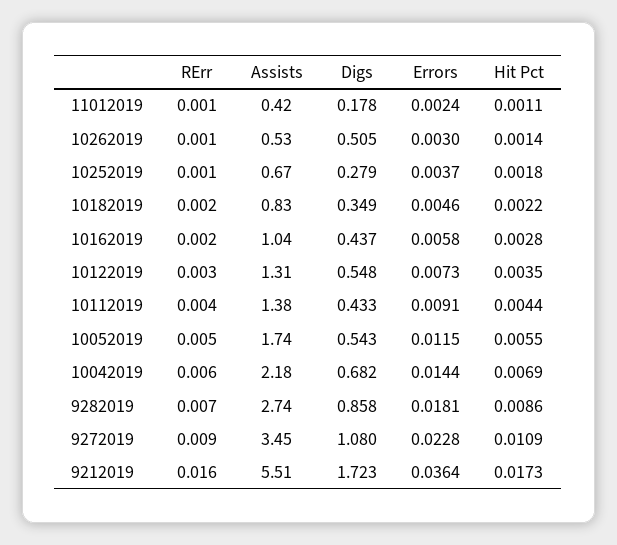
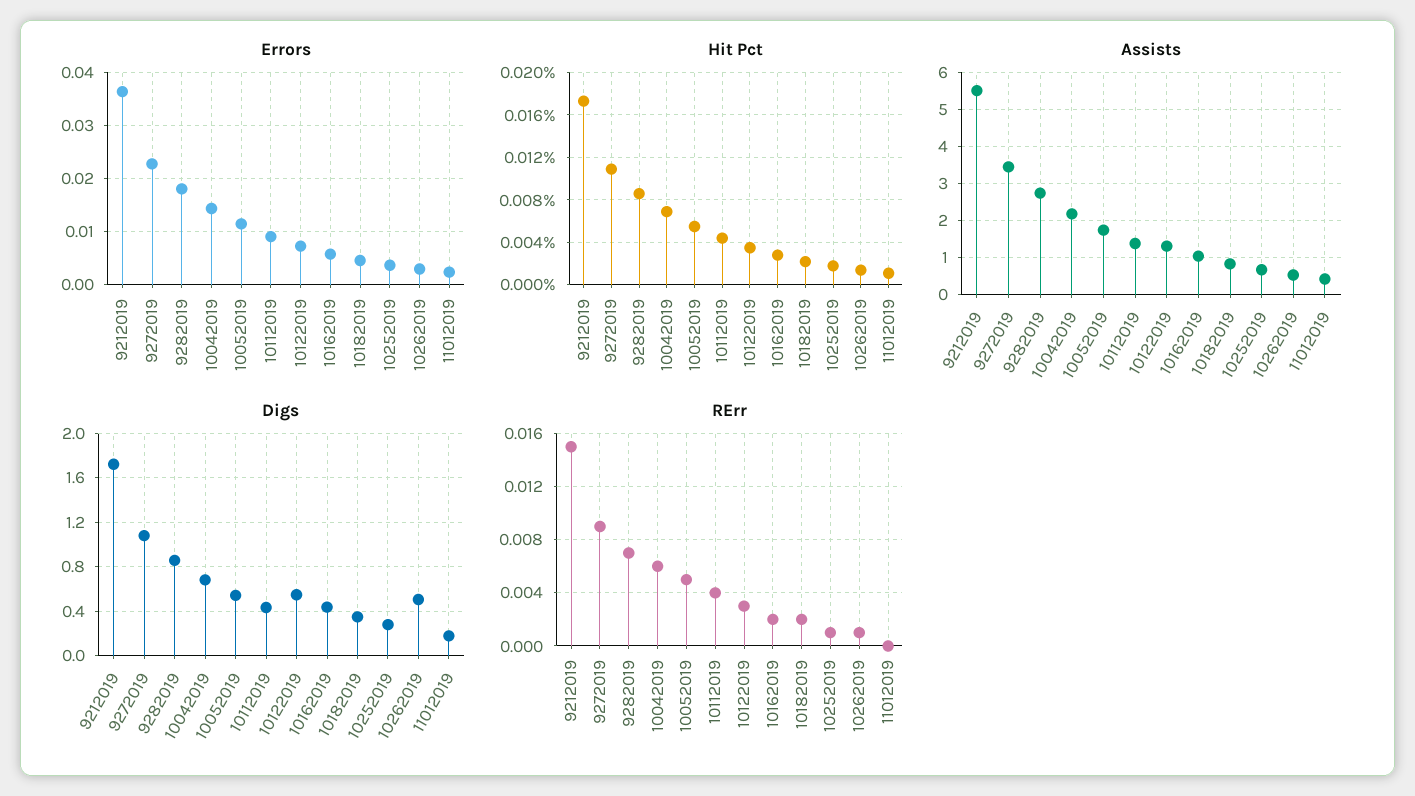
RErr, 11012019: 0.001 -> 0
RErr, 9212019: 0.016 -> 0.015

